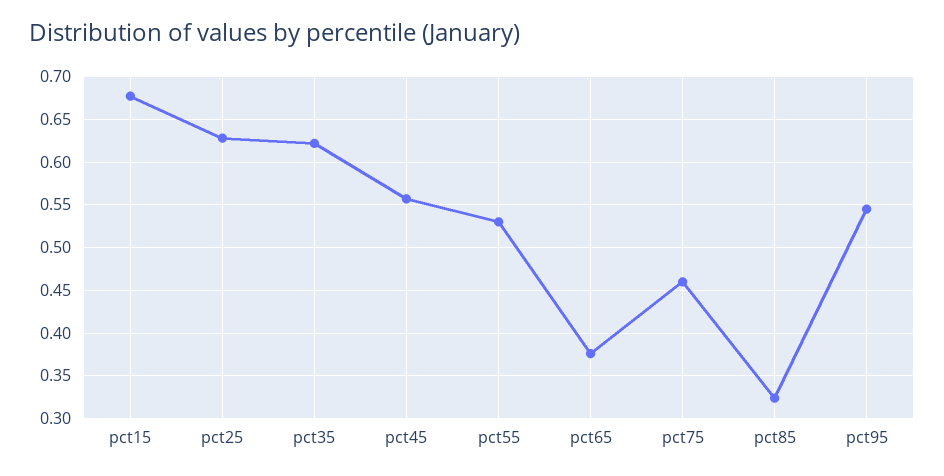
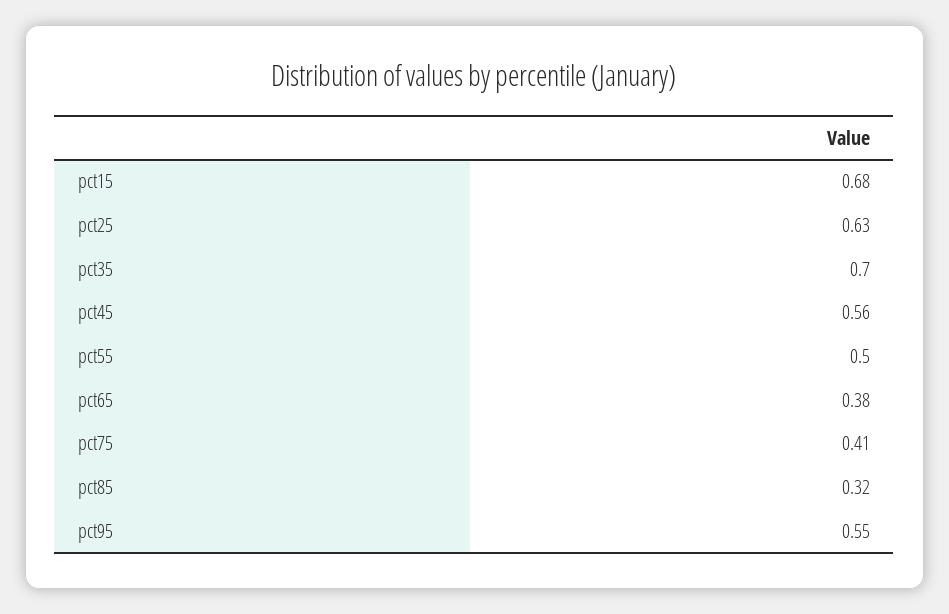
pct35: 0.62 -> 0.7
pct55: 0.53 -> 0.5
pct75: 0.46 -> 0.41

